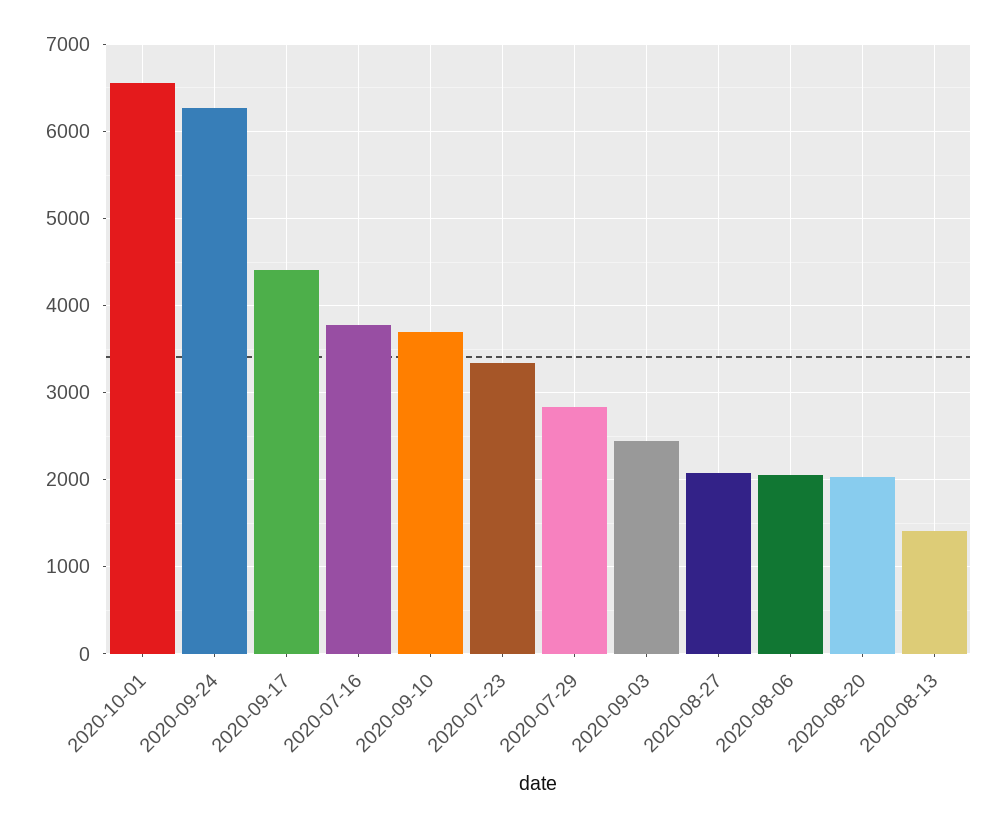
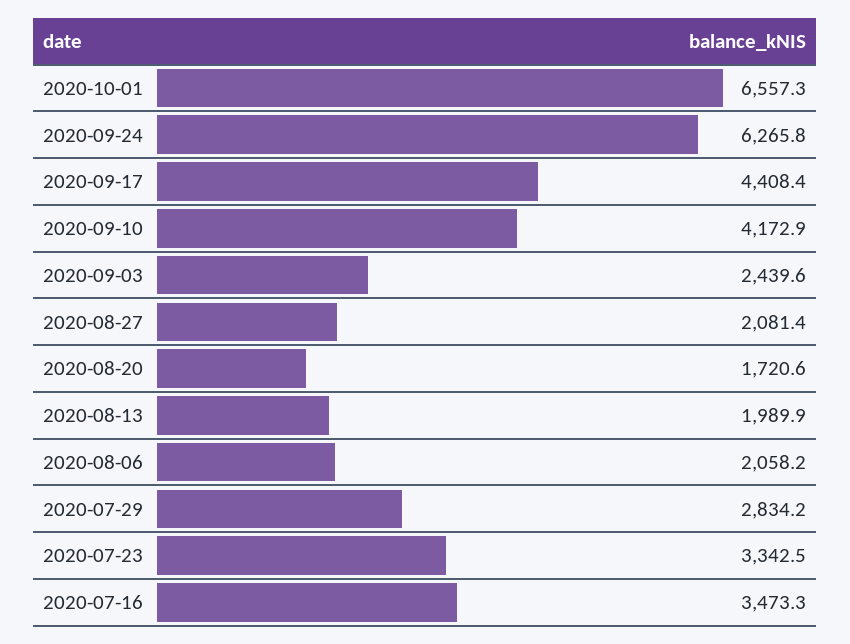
2020-07-16: 3800 -> 3473.3
2020-09-10: 3700 -> 4172.9
2020-08-20: 2000 -> 1720.6
2020-08-13: 1400 -> 1989.9

